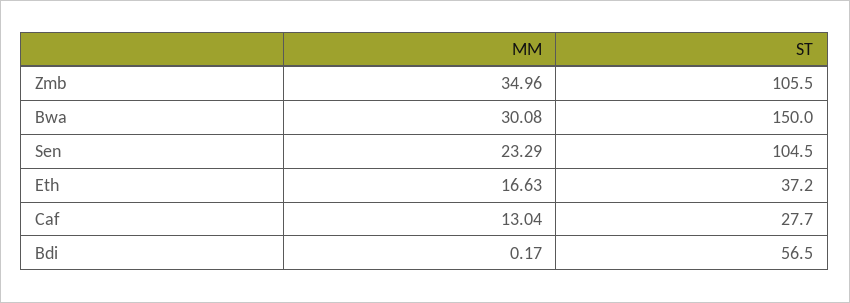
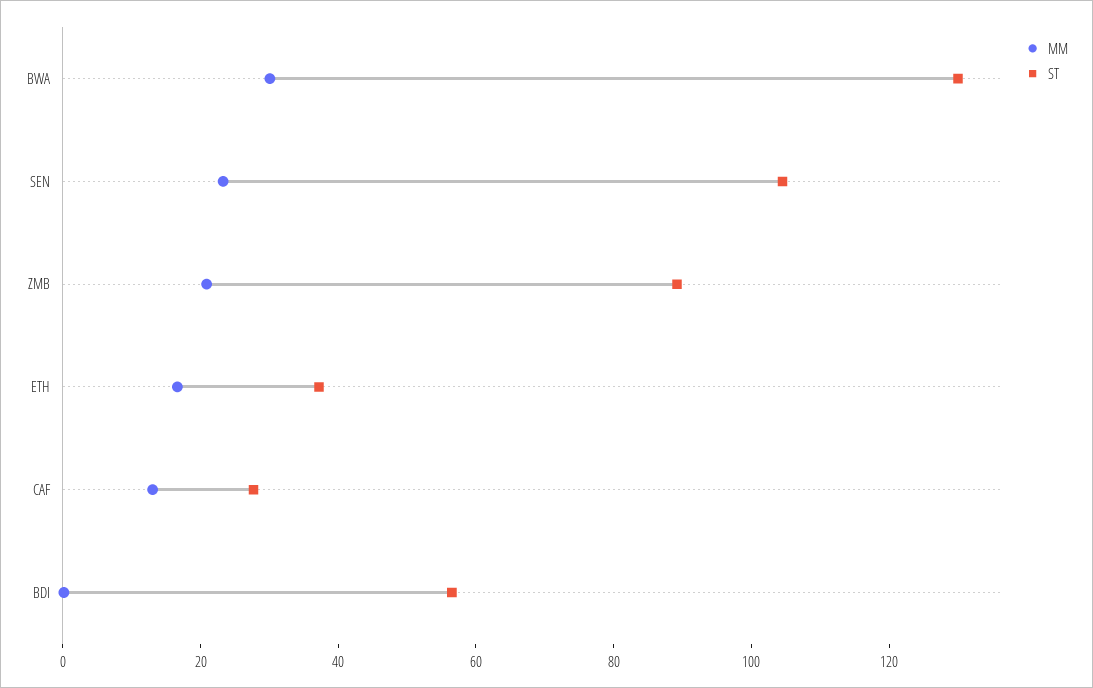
MM, Zmb: 34.96 -> 20
ST, Zmb: 105.5 -> 90
ST, Bwa: 150 -> 130

